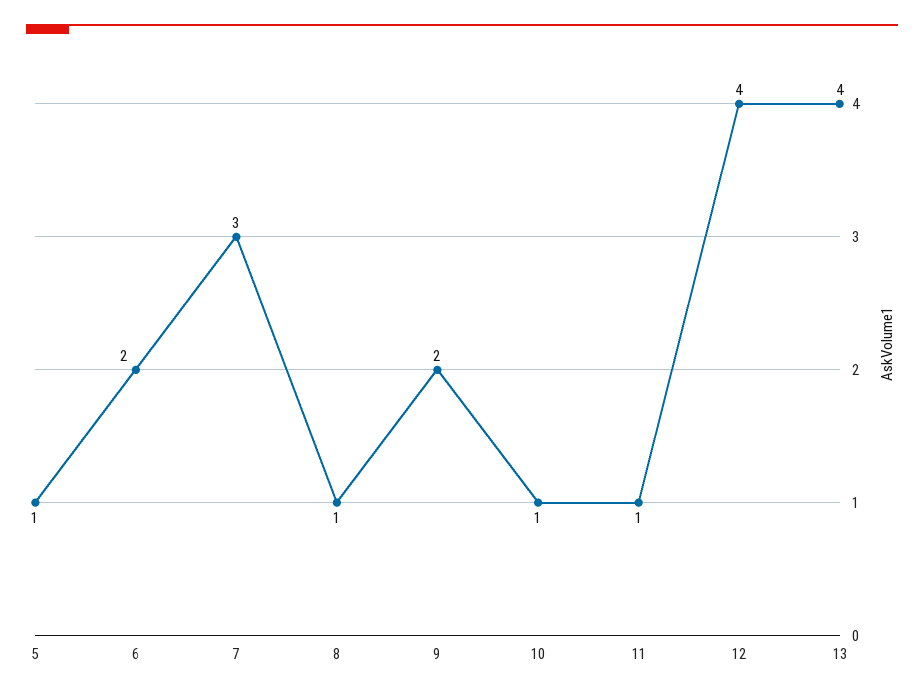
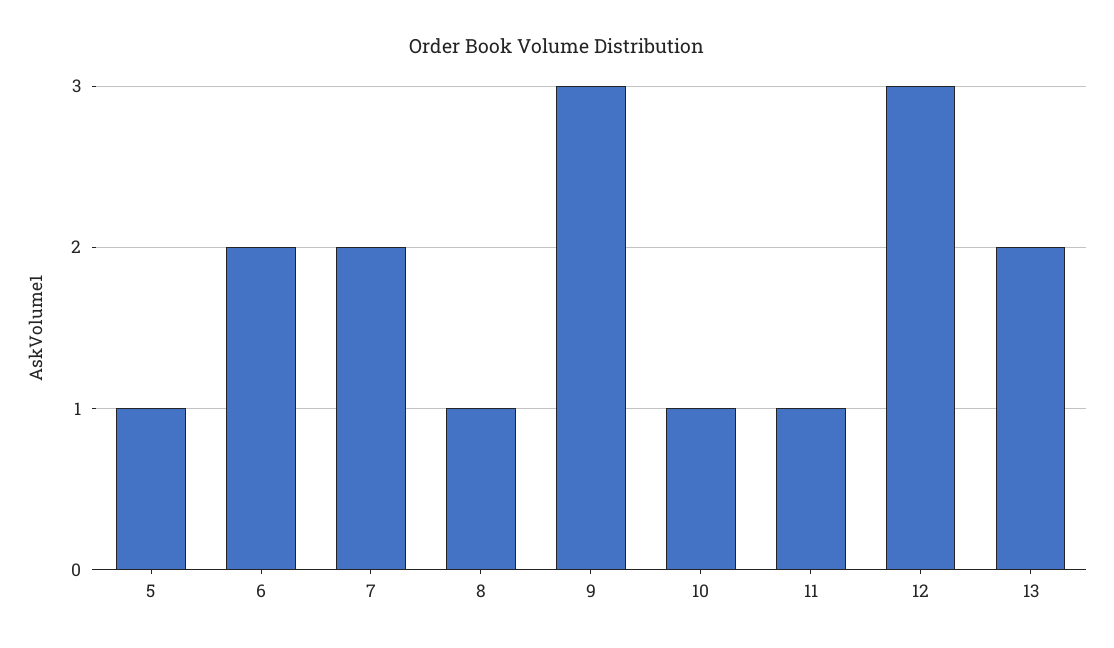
7: 3 -> 2
9: 2 -> 3
12: 4 -> 3
13: 4 -> 2

